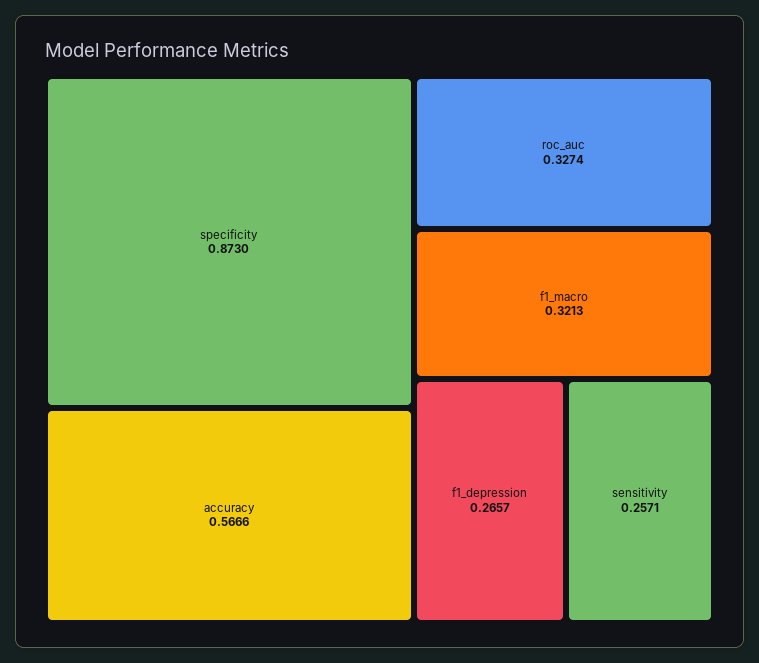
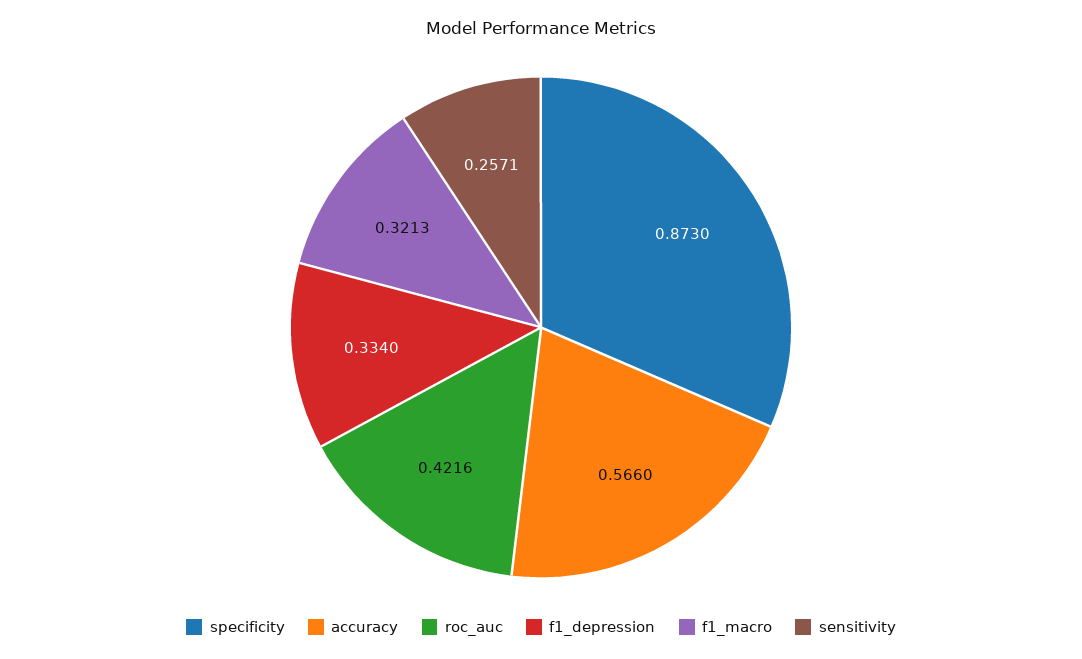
accuracy: 0.5666 -> 0.566
roc_auc: 0.3274 -> 0.4216
f1_depression: 0.2657 -> 0.334

